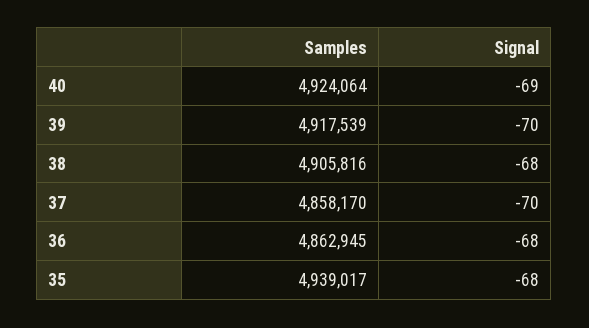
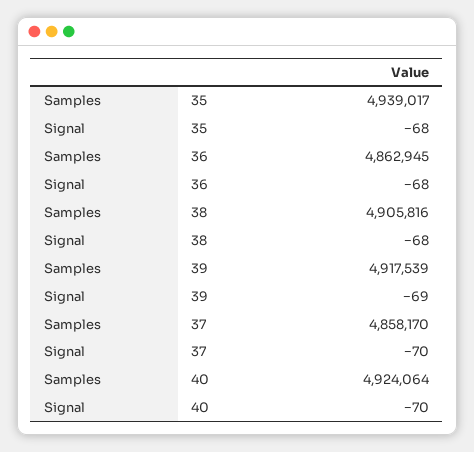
Signal, 40: -69 -> -70
Signal, 39: -70 -> -69

